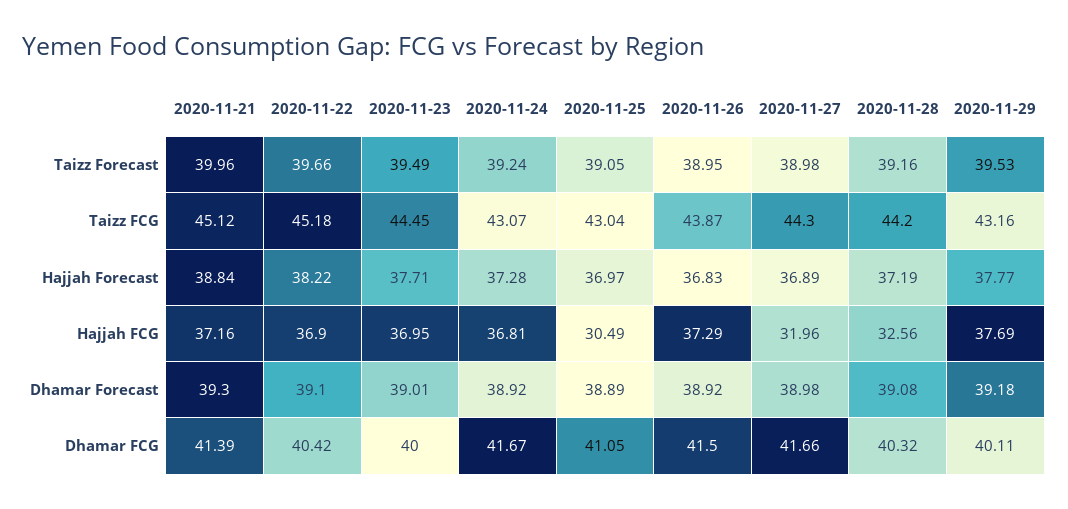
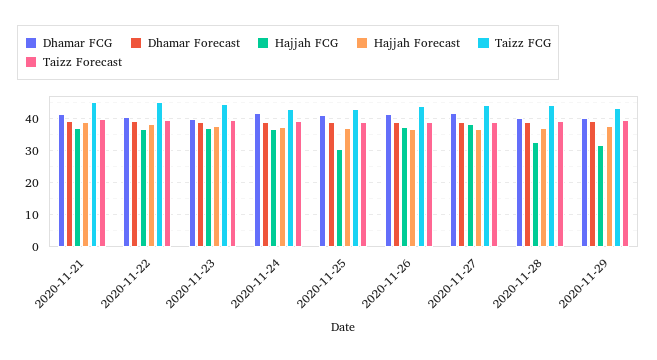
Hajjah FCG, 2020-11-27: 31.96 -> 38
Hajjah FCG, 2020-11-29: 37.69 -> 32

